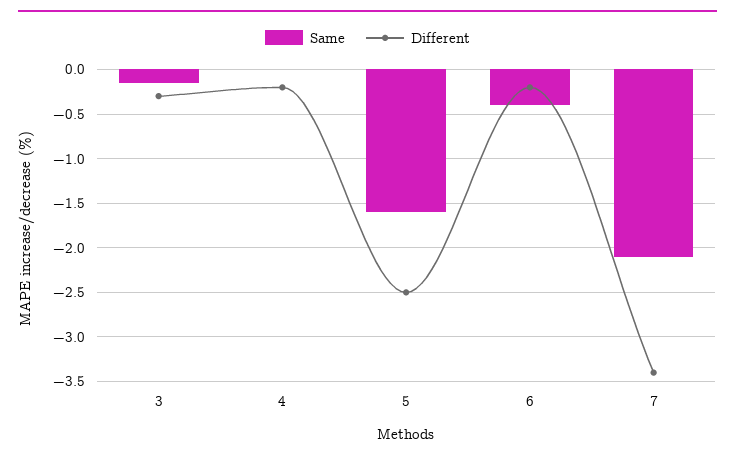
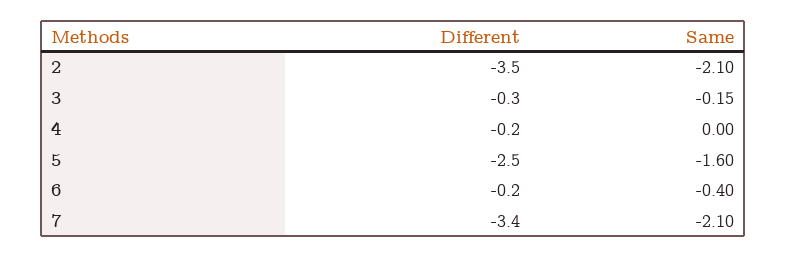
Different, 2: none -> -3.5
Same, 2: none -> -2.1

